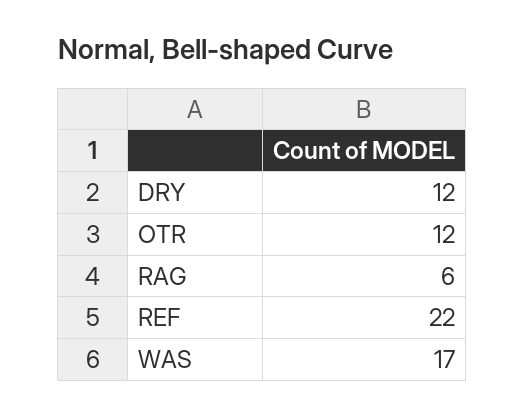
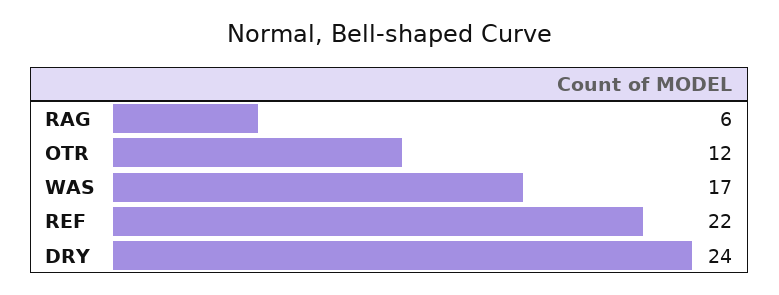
DRY: 12 -> 24

